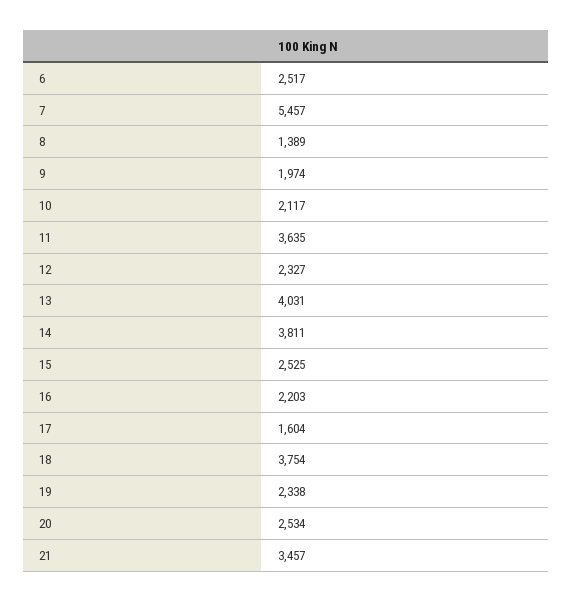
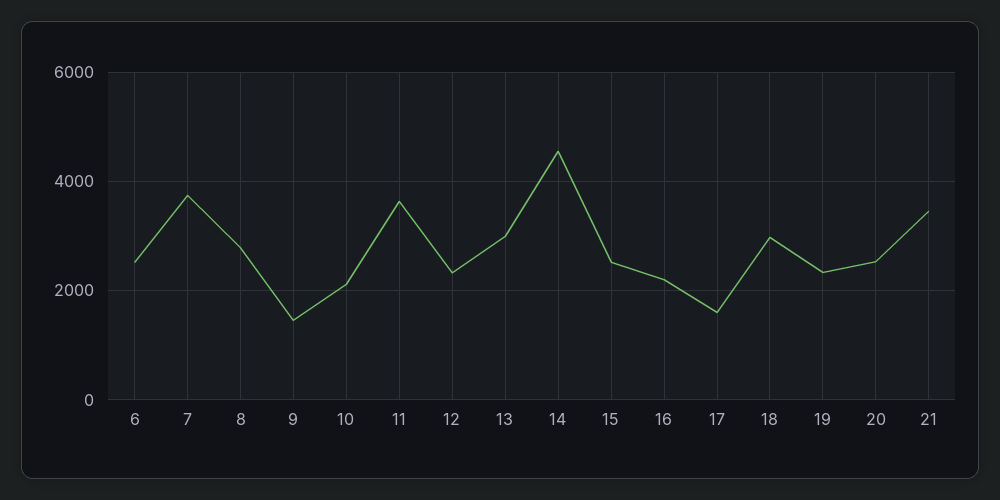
7: 5457 -> 3800
8: 1389 -> 2800
9: 1974 -> 1400
13: 4031 -> 3000
14: 3811 -> 4600
18: 3754 -> 3000

